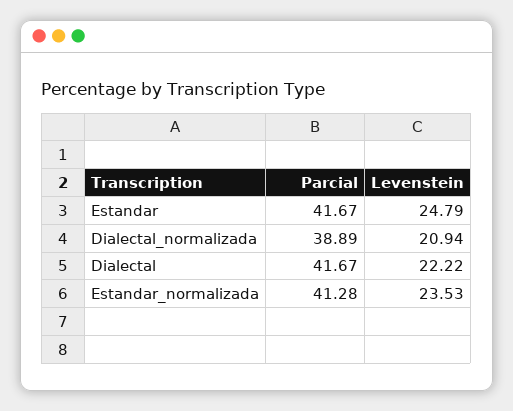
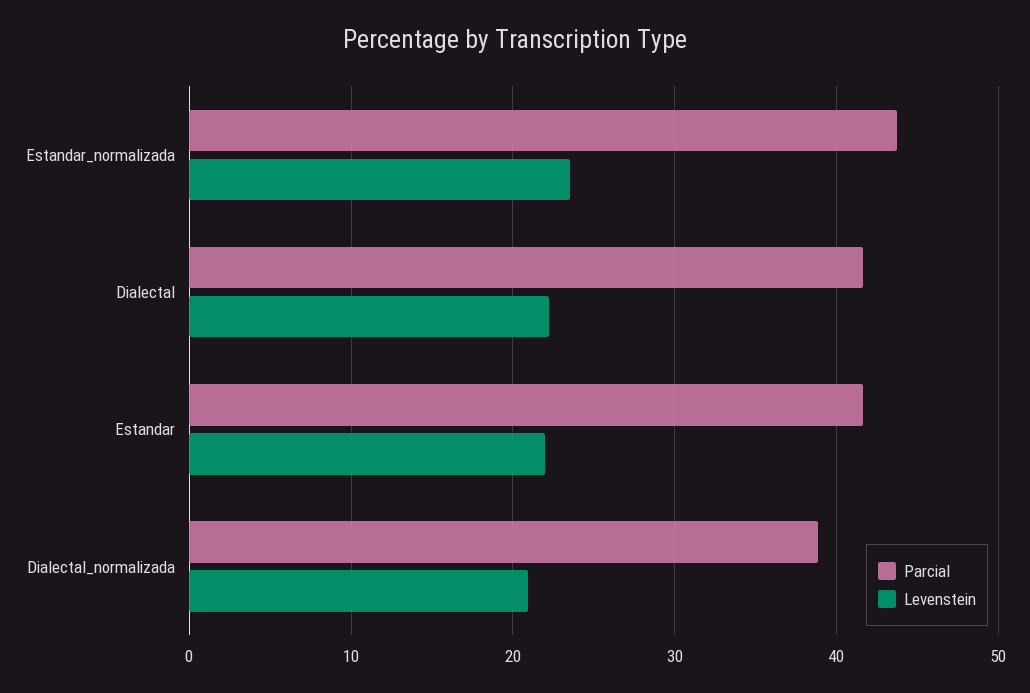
Levenstein, Estandar: 24.79 -> 22
Parcial, Estandar_normalizada: 41.28 -> 44

